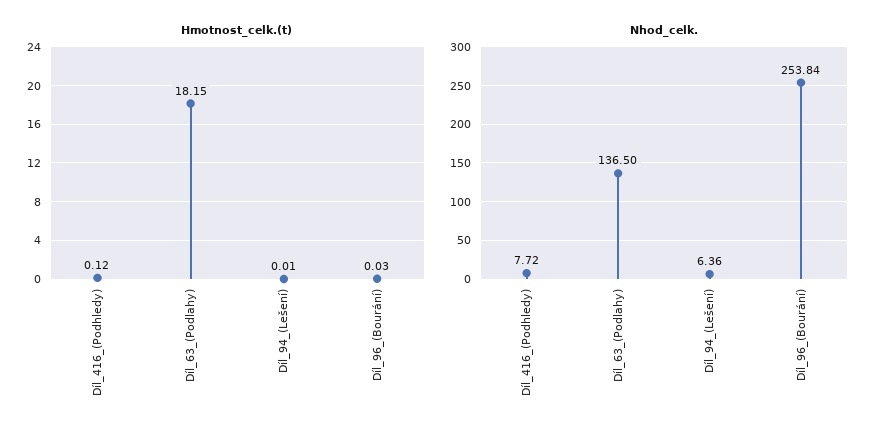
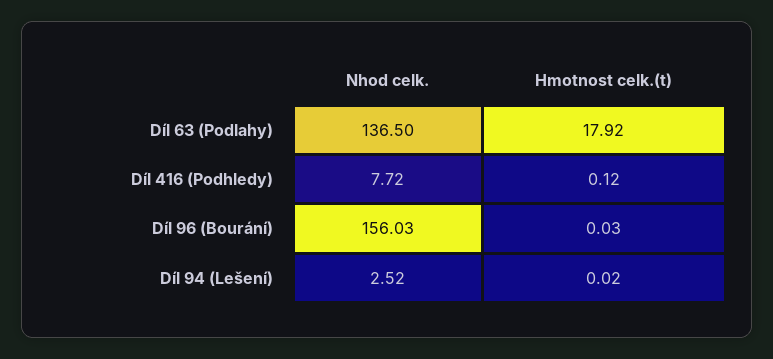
Hmotnost_celk.(t), Díl_63_(Podlahy): 18.15 -> 17.92
Hmotnost_celk.(t), Díl_94_(Lešení): 0.01 -> 0.02
Nhod_celk., Díl_94_(Lešení): 6.36 -> 2.52
Nhod_celk., Díl_96_(Bourání): 253.84 -> 156.03

